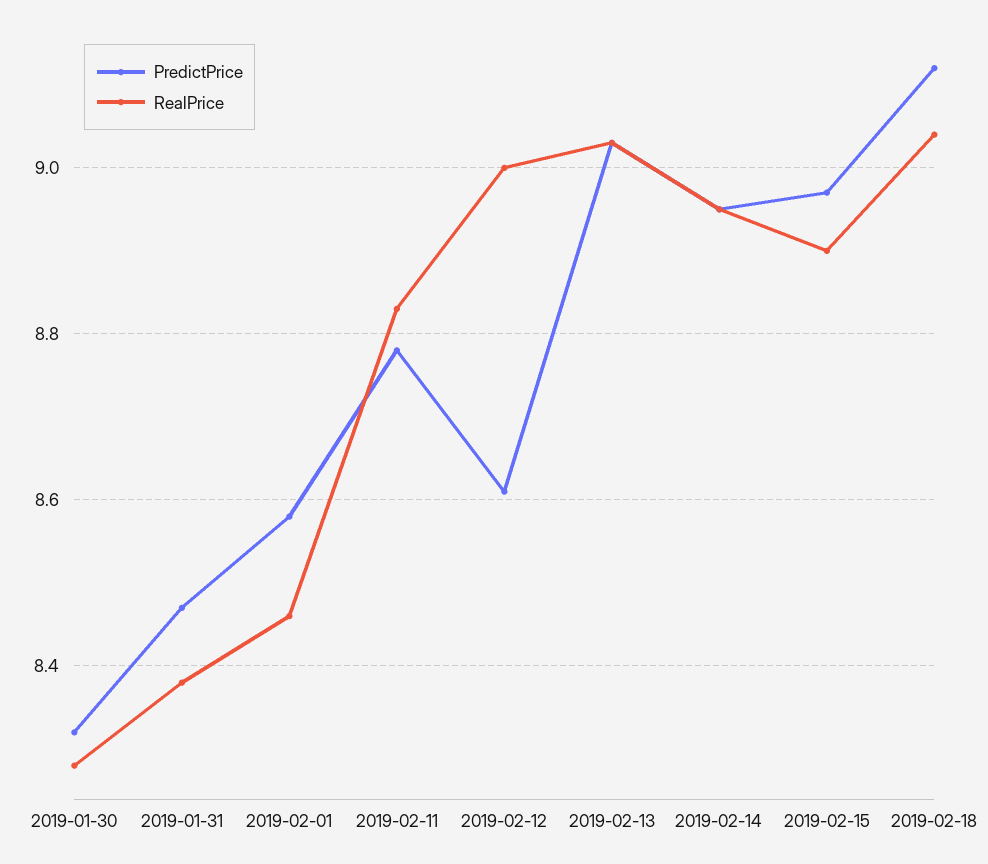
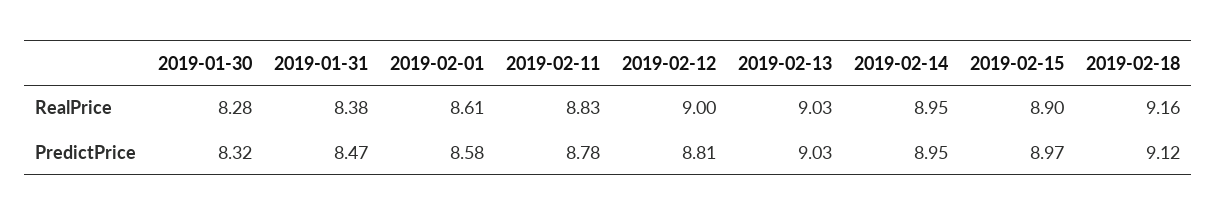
RealPrice, 2019-02-01: 8.45 -> 8.61
PredictPrice, 2019-02-12: 8.6 -> 8.81
RealPrice, 2019-02-18: 9.05 -> 9.16

